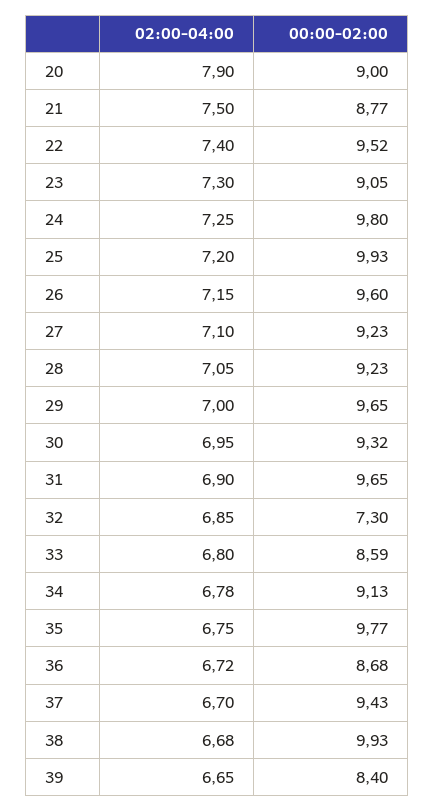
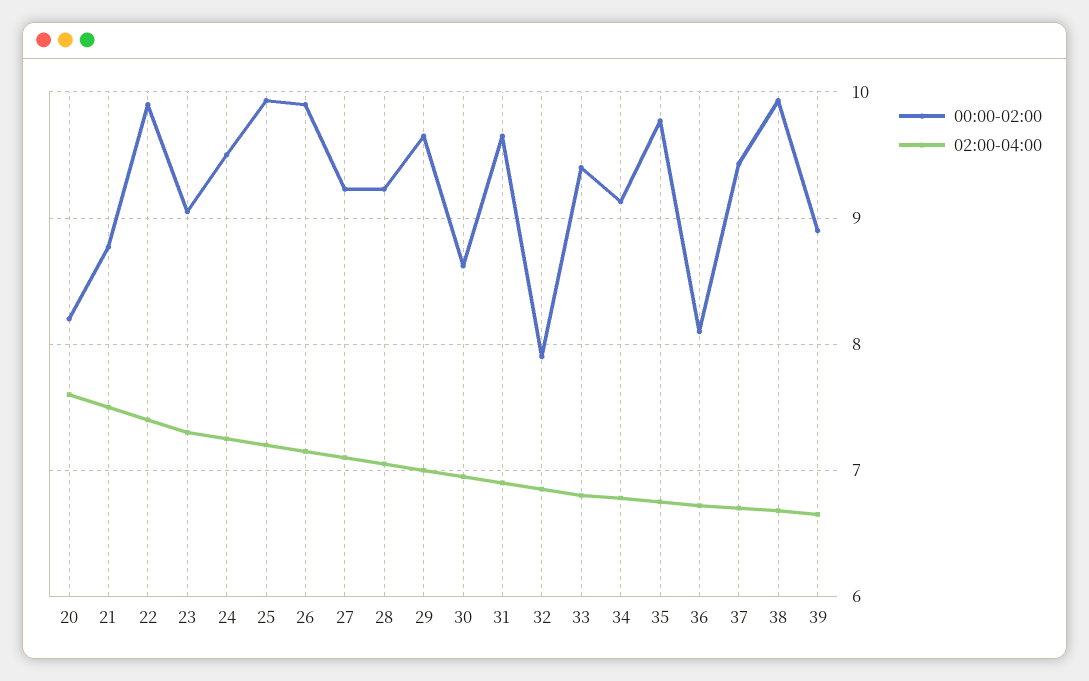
02:00-04:00, 20: 7.9 -> 7.6
00:00-02:00, 20: 9 -> 8.2
00:00-02:00, 22: 9.52 -> 9.9
00:00-02:00, 24: 9.8 -> 9.5
00:00-02:00, 26: 9.6 -> 9.9
00:00-02:00, 30: 9.32 -> 8.6
00:00-02:00, 32: 7.3 -> 7.9
00:00-02:00, 33: 8.59 -> 9.4
00:00-02:00, 36: 8.68 -> 8.1
00:00-02:00, 39: 8.4 -> 8.9

